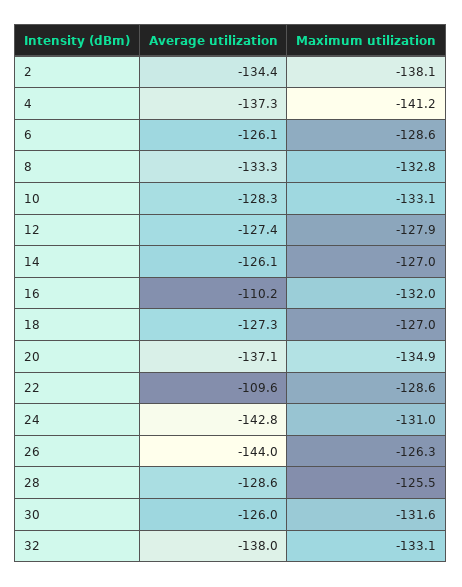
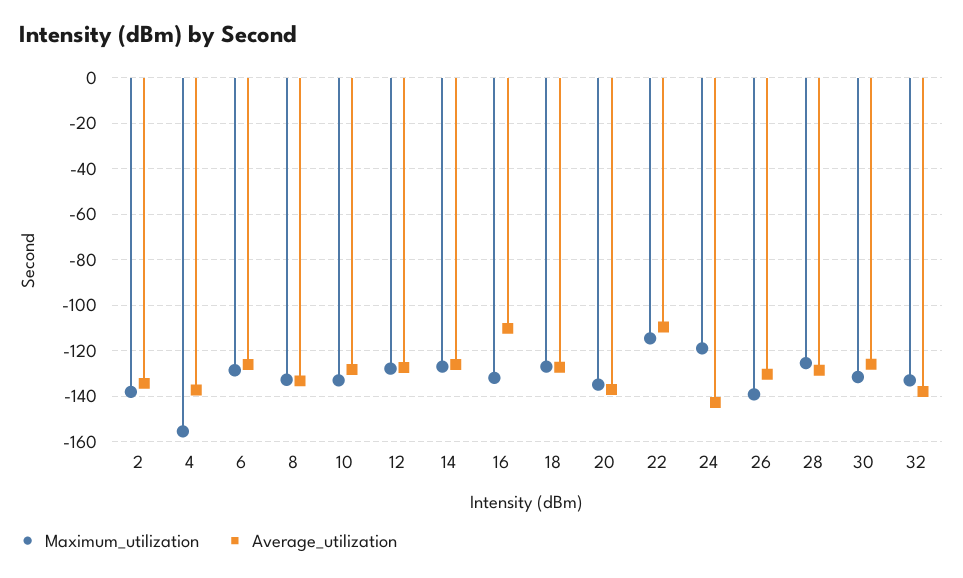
Maximum utilization, 4: -141.2 -> -155
Maximum utilization, 22: -128.6 -> -115
Maximum utilization, 24: -131 -> -120
Average utilization, 26: -144 -> -130
Maximum utilization, 26: -126.3 -> -140

